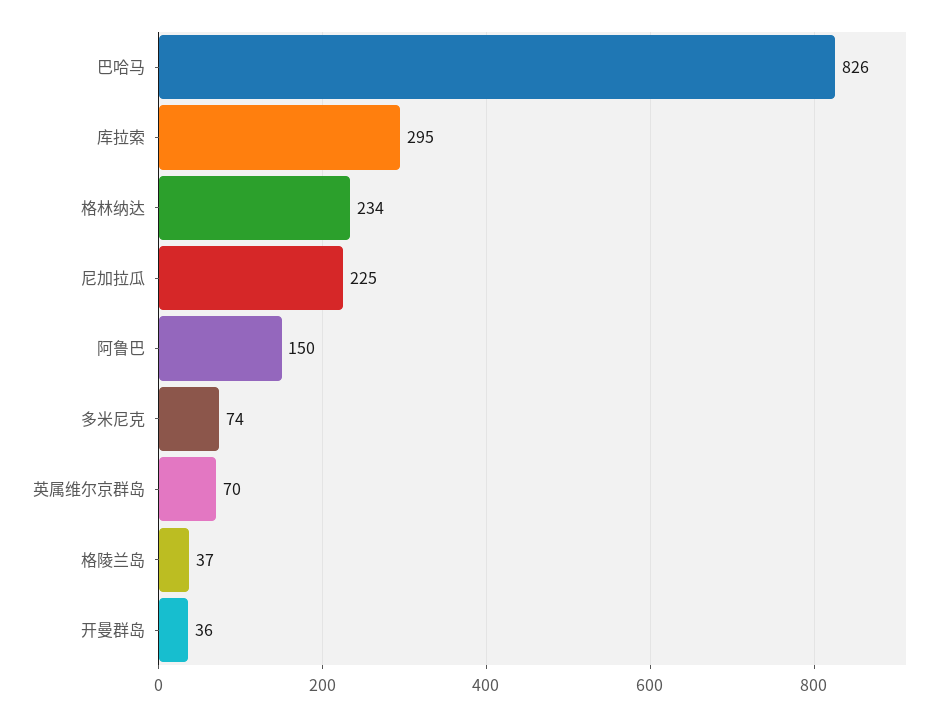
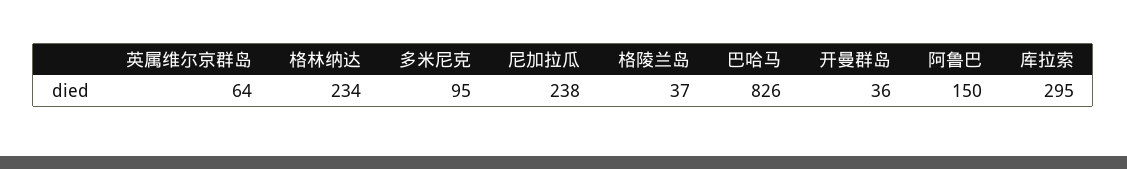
尼加拉瓜: 225 -> 238
多米尼克: 74 -> 95
英属维尔京群岛: 70 -> 64

